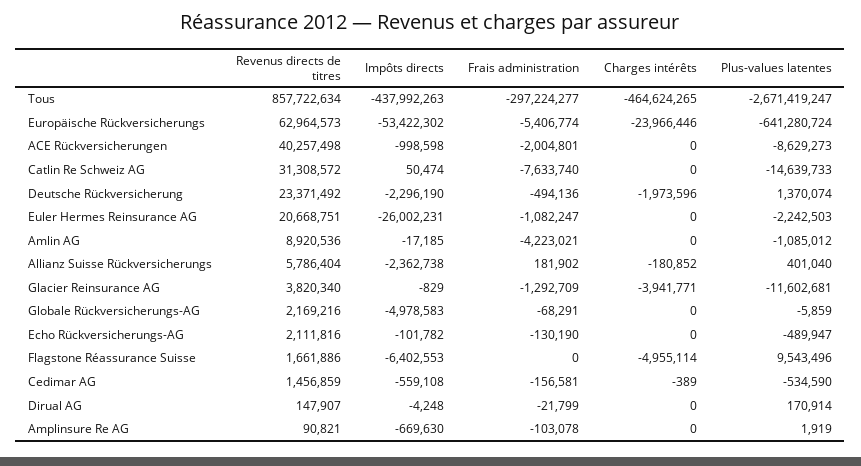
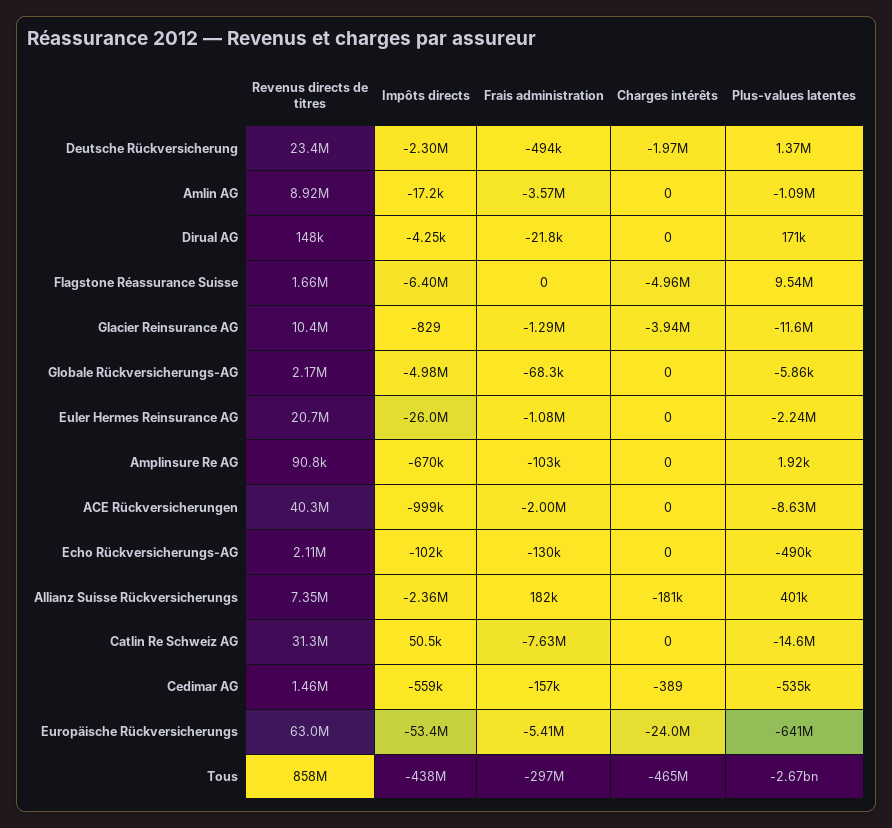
Frais administration, Amlin AG: -4223021 -> -3570000
Revenus directs de titres, Allianz Suisse Rückversicherungs: 5786404 -> 7350000
Revenus directs de titres, Glacier Reinsurance AG: 3820340 -> 10400000

